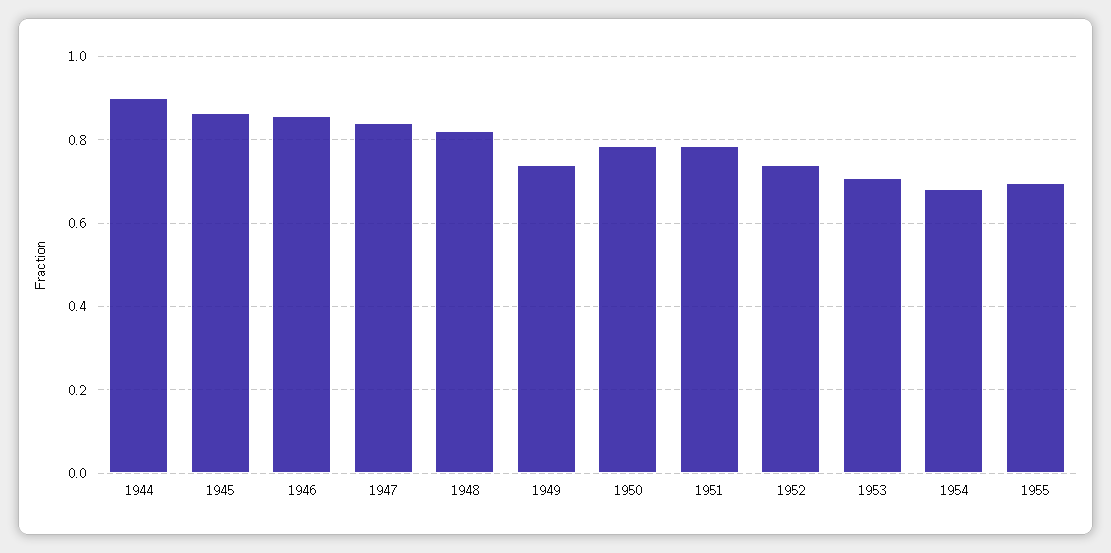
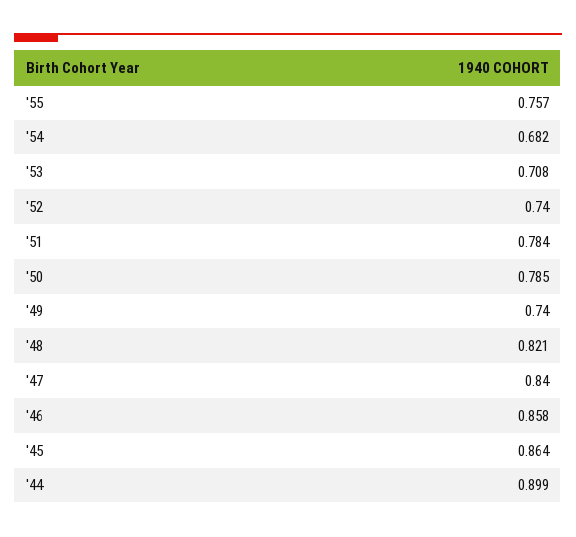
1955: 0.7 -> 0.757

